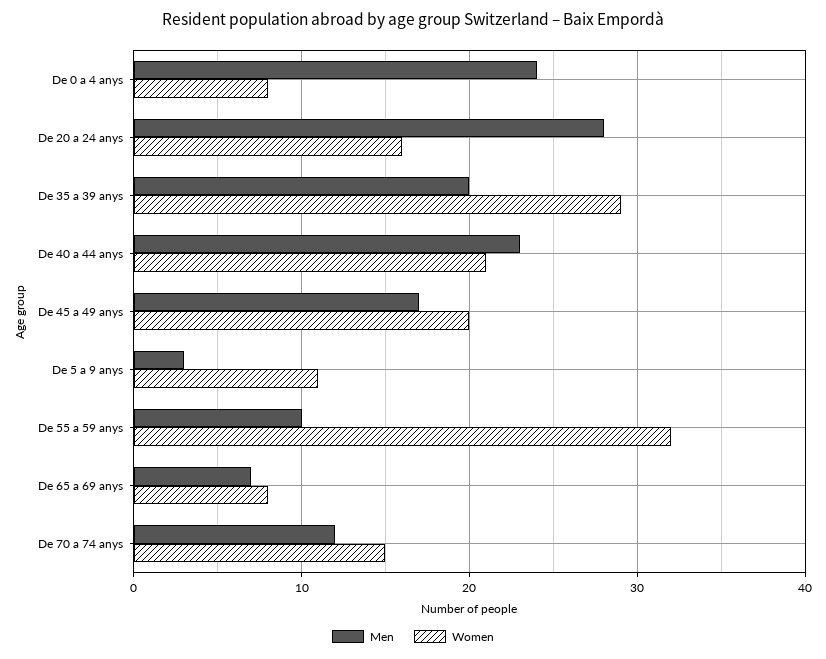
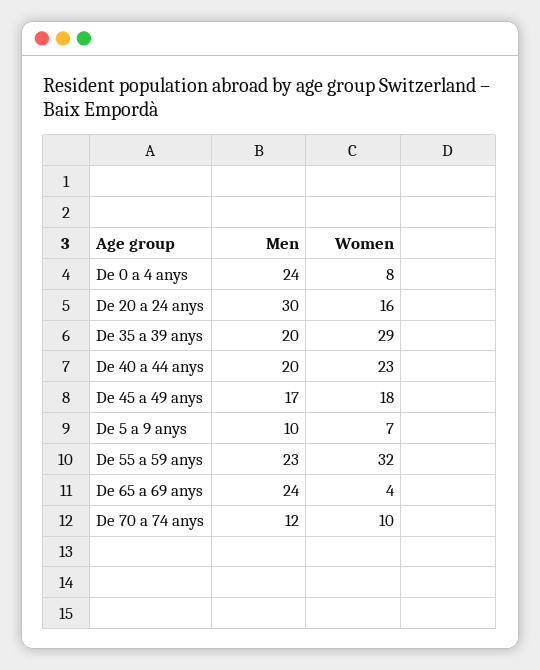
Men, De 20 a 24 anys: 28 -> 30
Men, De 40 a 44 anys: 23 -> 20
Women, De 40 a 44 anys: 21 -> 23
Women, De 45 a 49 anys: 20 -> 18
Men, De 5 a 9 anys: 3 -> 10
Women, De 5 a 9 anys: 11 -> 7
Men, De 55 a 59 anys: 10 -> 23
Men, De 65 a 69 anys: 7 -> 24
Women, De 65 a 69 anys: 8 -> 4
Women, De 70 a 74 anys: 15 -> 10

